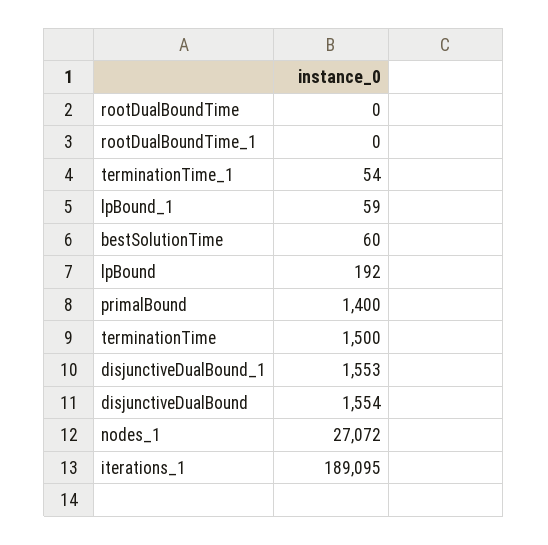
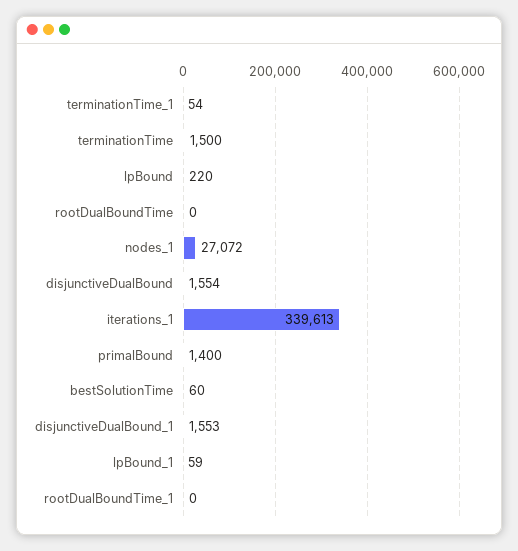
lpBound: 192 -> 220
iterations_1: 189095 -> 339613

